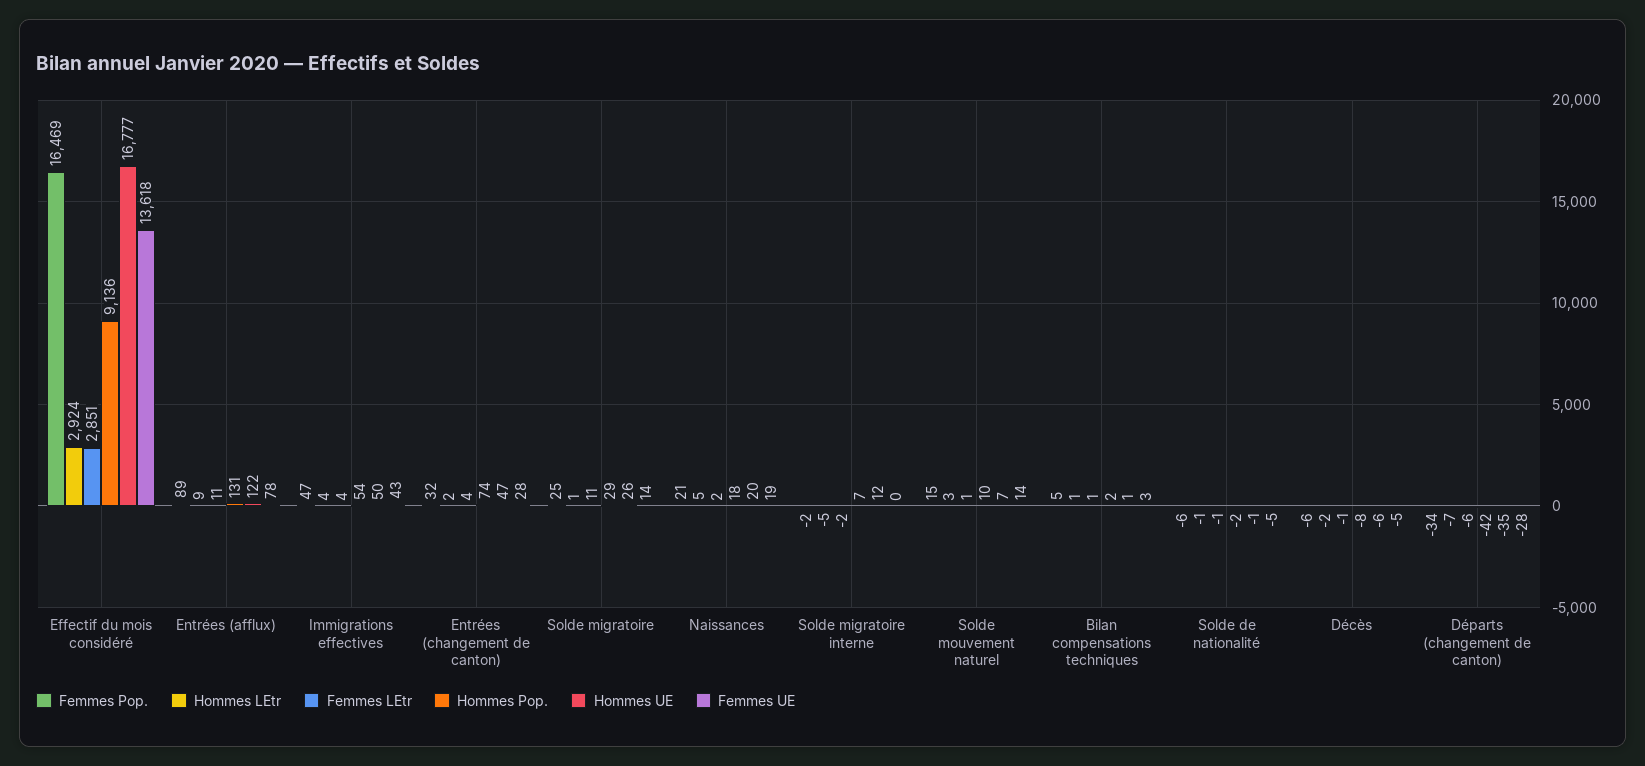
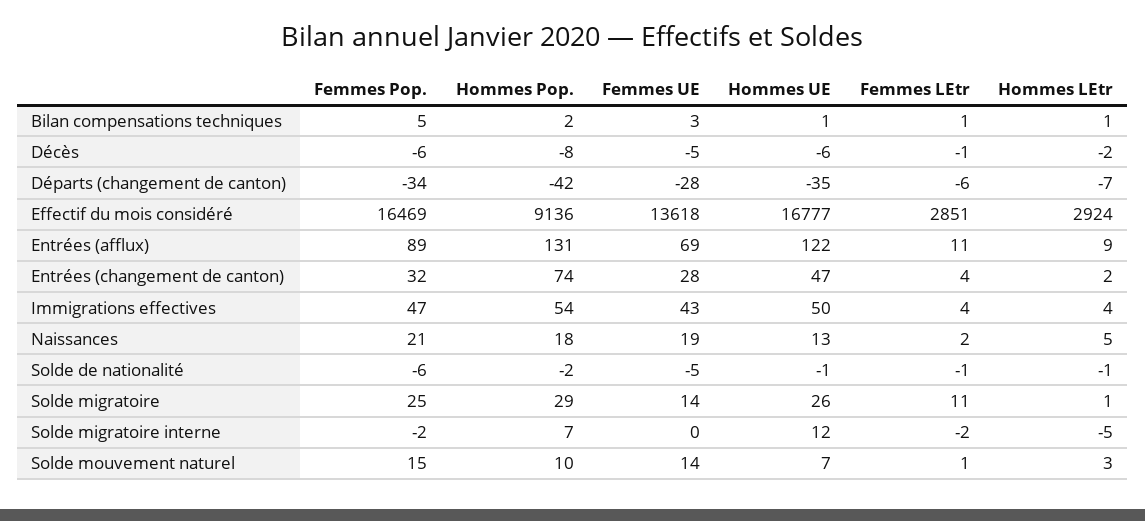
Femmes UE, Entrées (afflux): 78 -> 69
Hommes UE, Naissances: 20 -> 13

